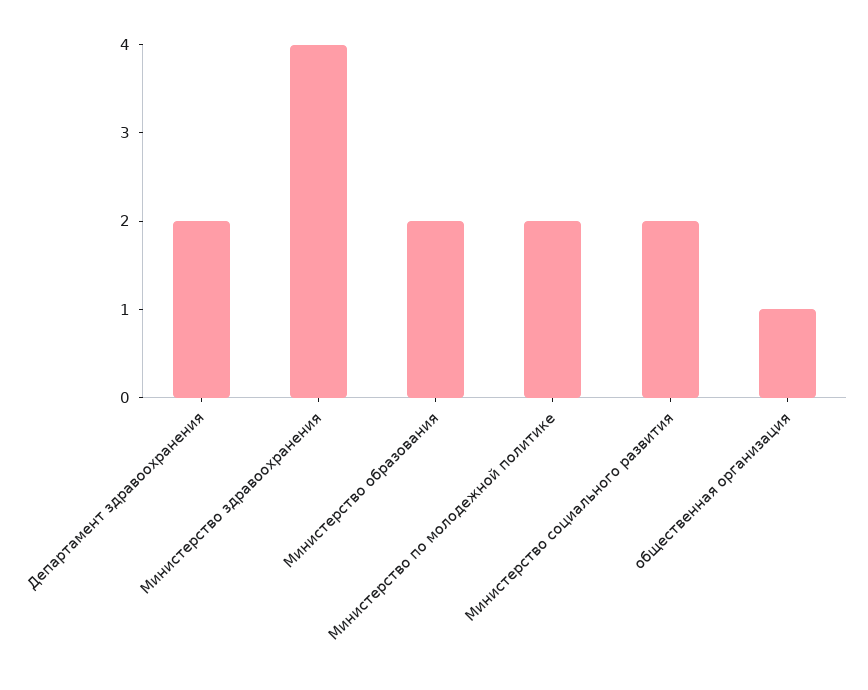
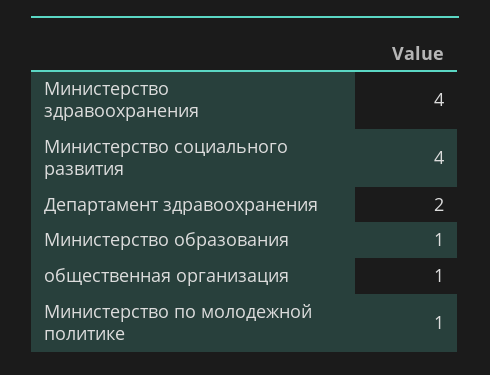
Министерство образования: 2 -> 1
Министерство по молодежной политике: 2 -> 1
Министерство социального развития: 2 -> 4

